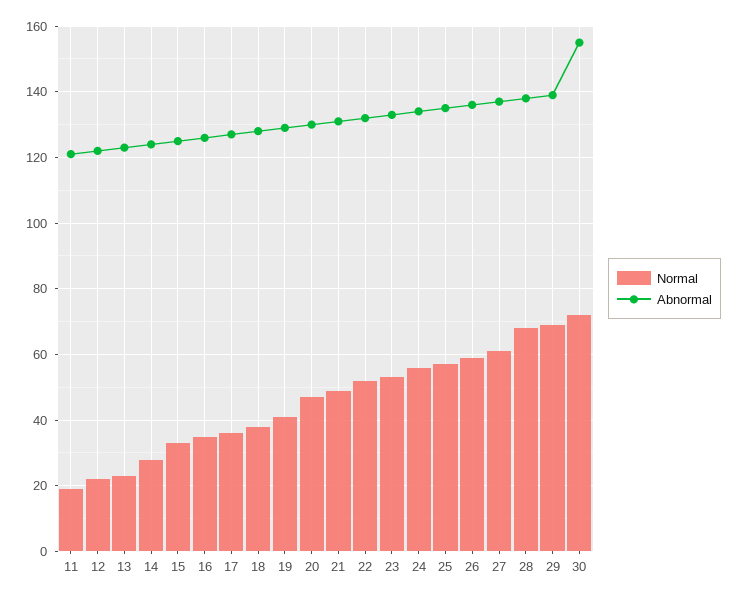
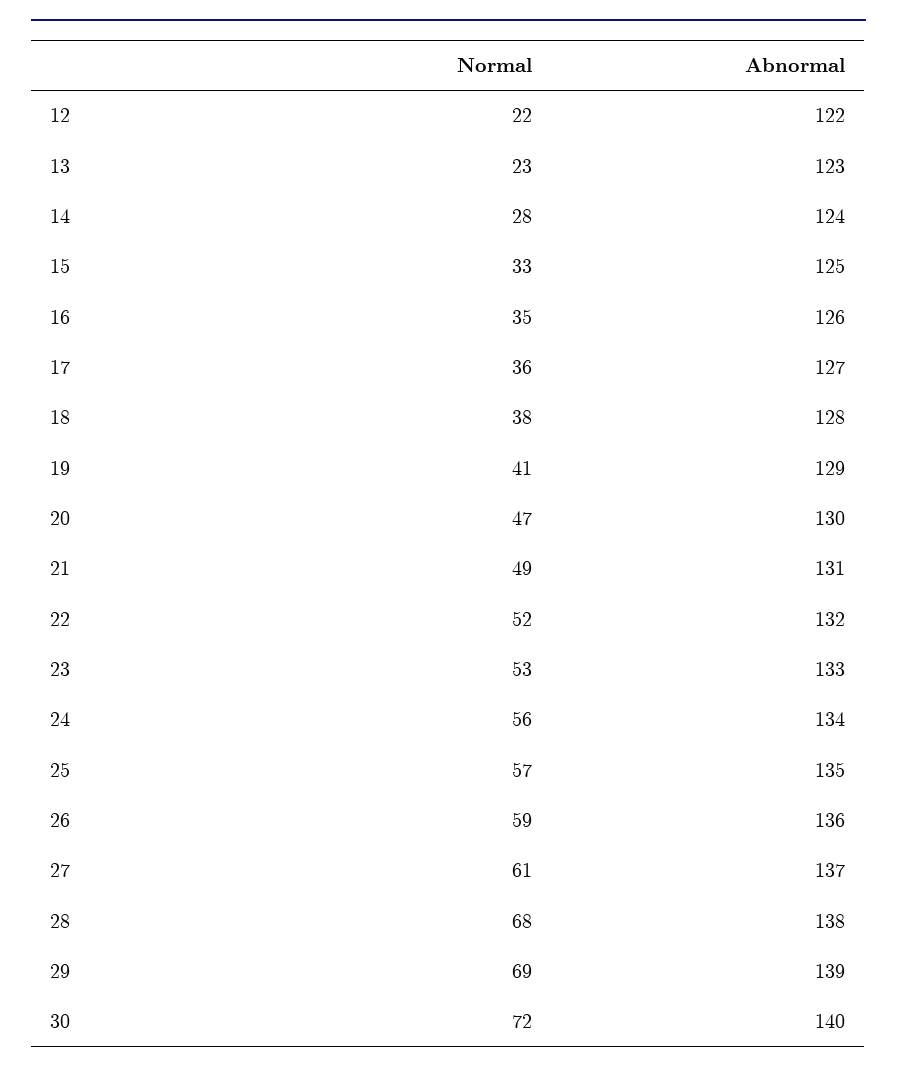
Normal, 11: 20 -> none
Abnormal, 11: 120 -> none
Abnormal, 30: 155 -> 140

